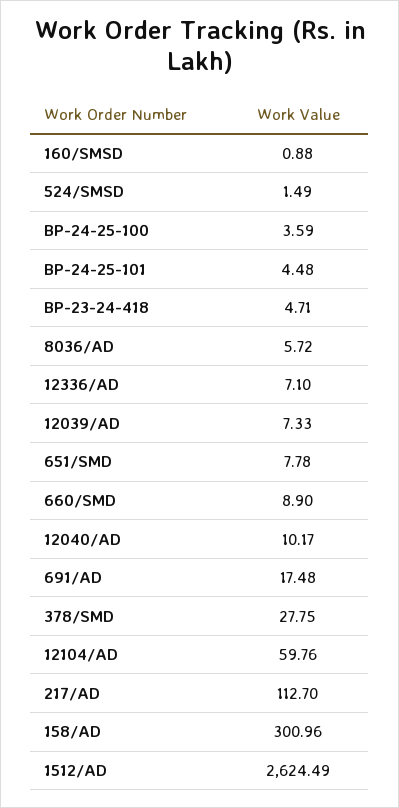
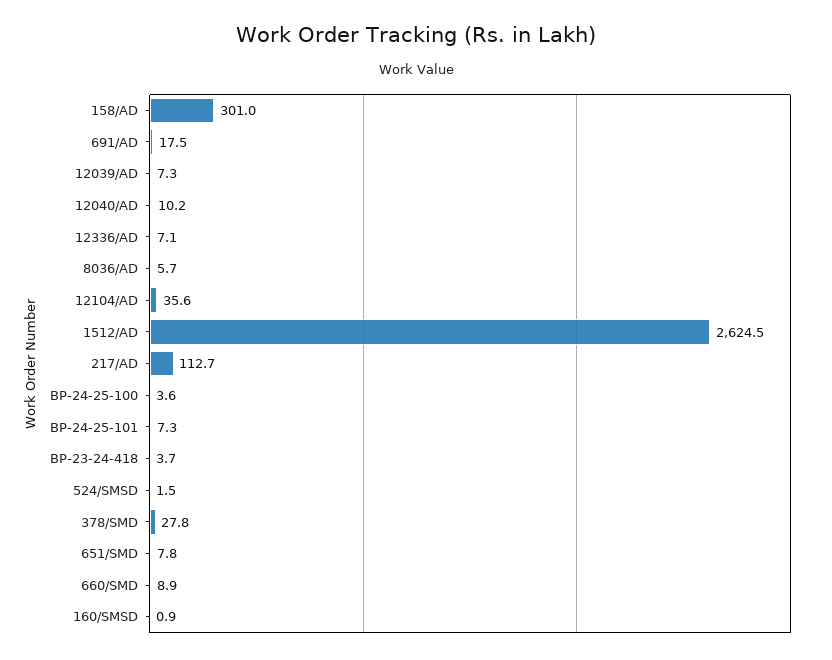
BP-24-25-101: 4.48 -> 7.3
BP-23-24-418: 4.71 -> 3.7
12104/AD: 59.76 -> 35.6

